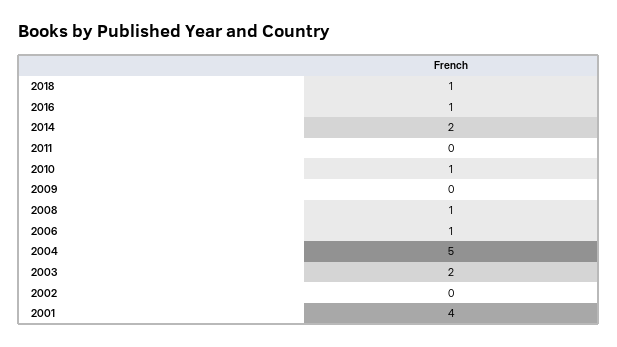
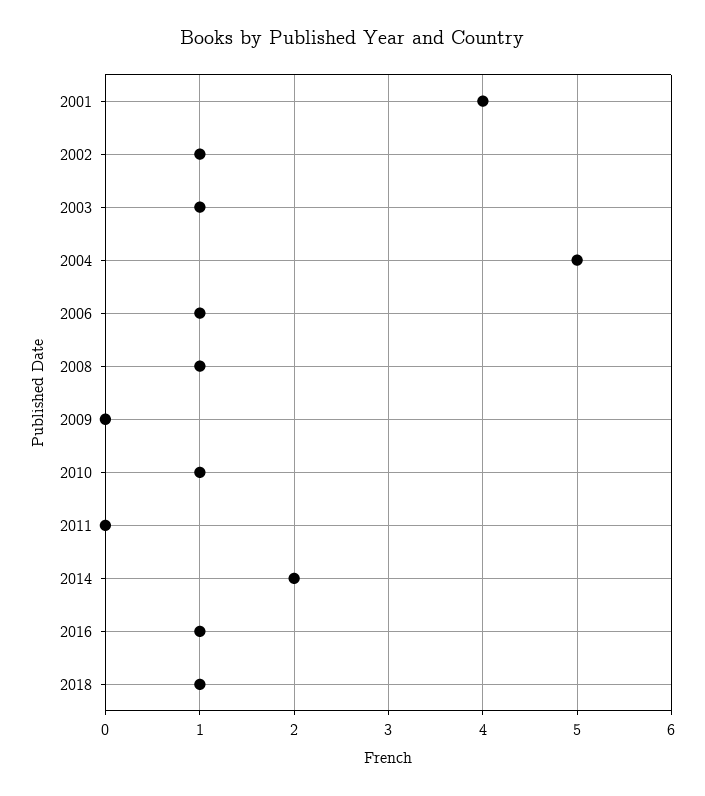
2003: 2 -> 1
2002: 0 -> 1

